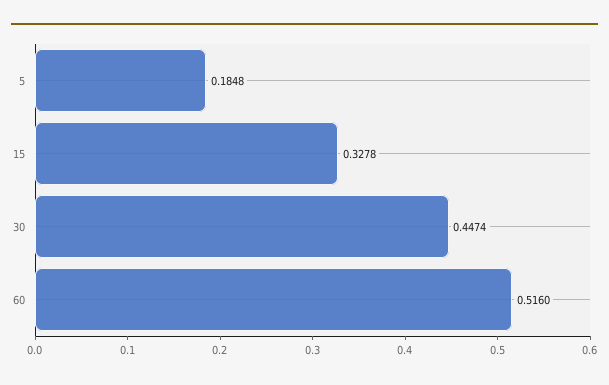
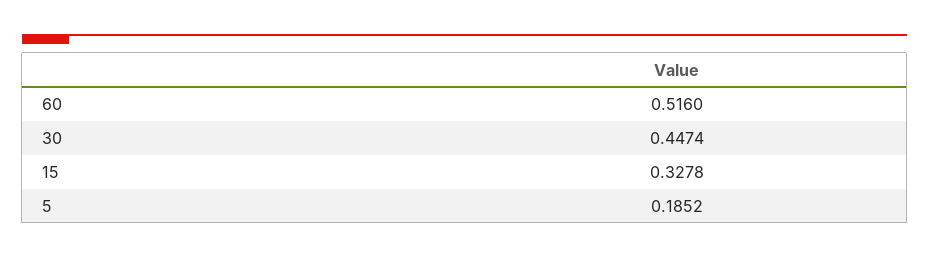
5: 0.1848 -> 0.1852

